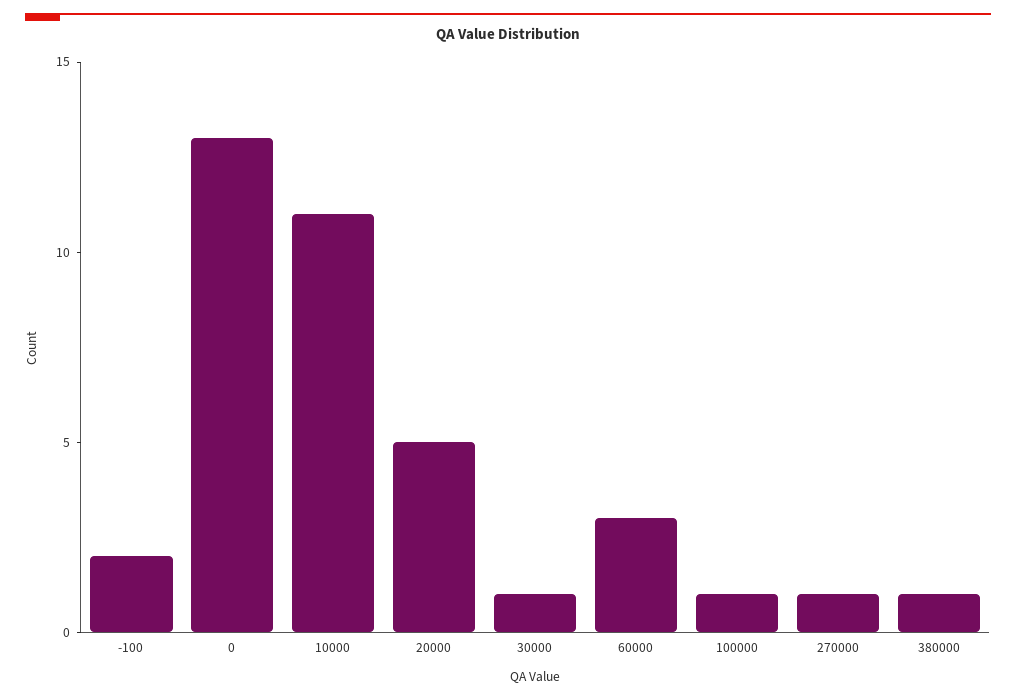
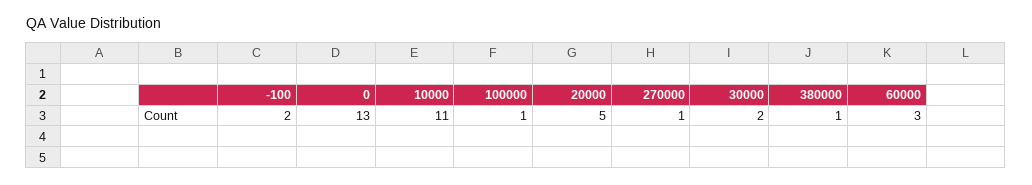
30000: 1 -> 2

